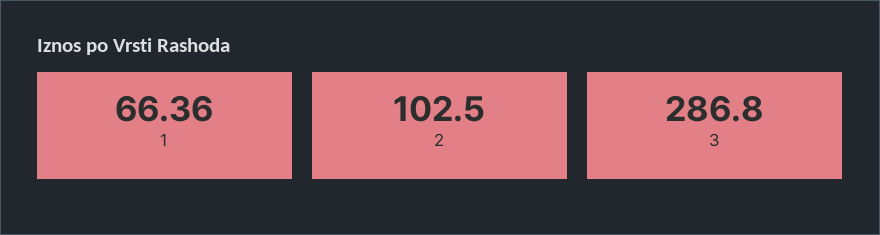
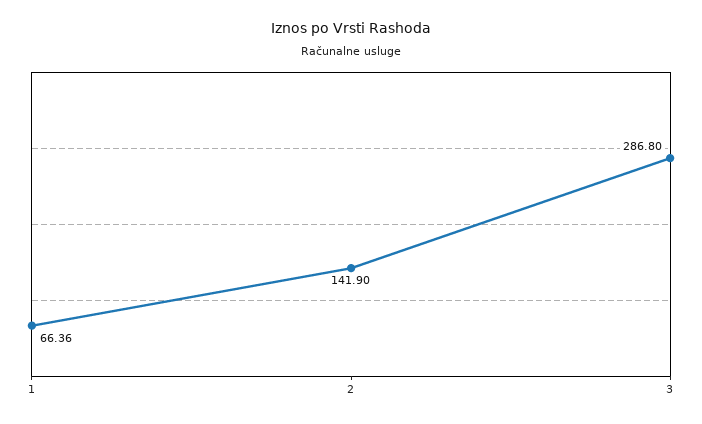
2: 102.5 -> 141.9

